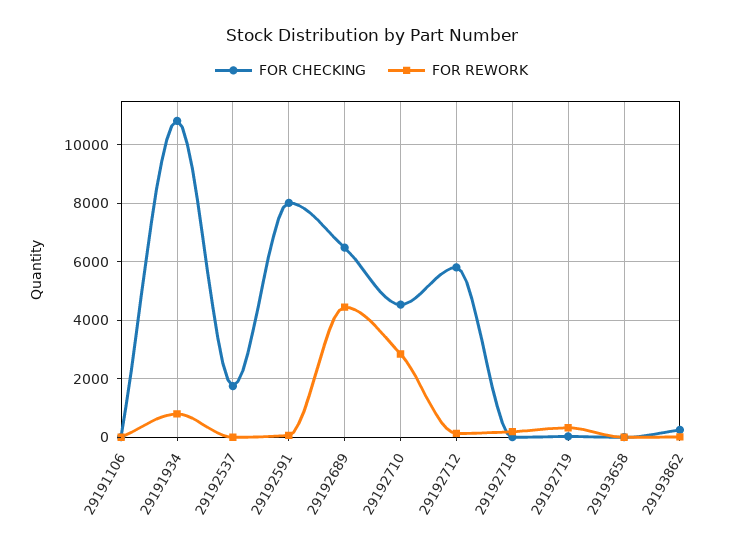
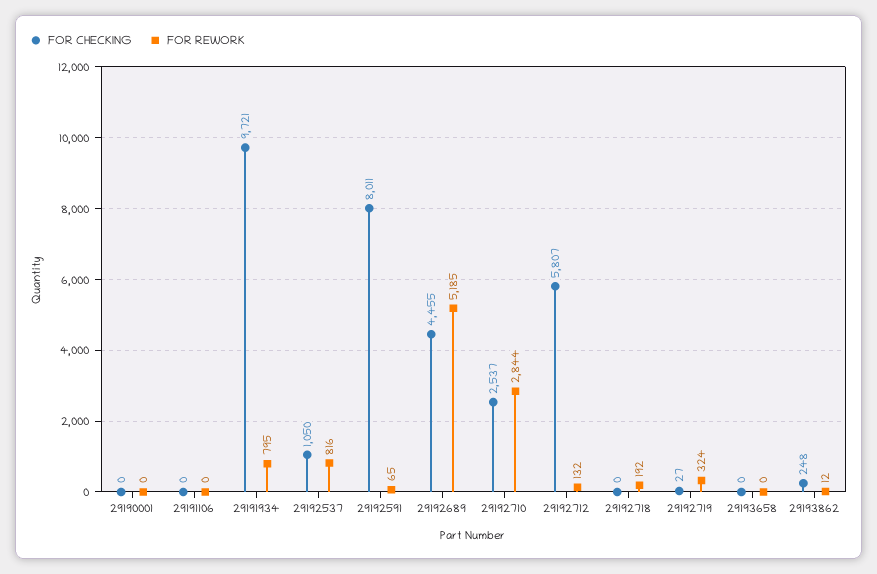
FOR CHECKING, 29191934: 10750 -> 9721
FOR CHECKING, 29192537: 1750 -> 1050
FOR REWORK, 29192537: 0 -> 816
FOR CHECKING, 29192689: 6500 -> 4455
FOR REWORK, 29192689: 4500 -> 5185
FOR CHECKING, 29192710: 4500 -> 2537
FOR CHECKING, 29190001: none -> 0
FOR REWORK, 29190001: none -> 0

